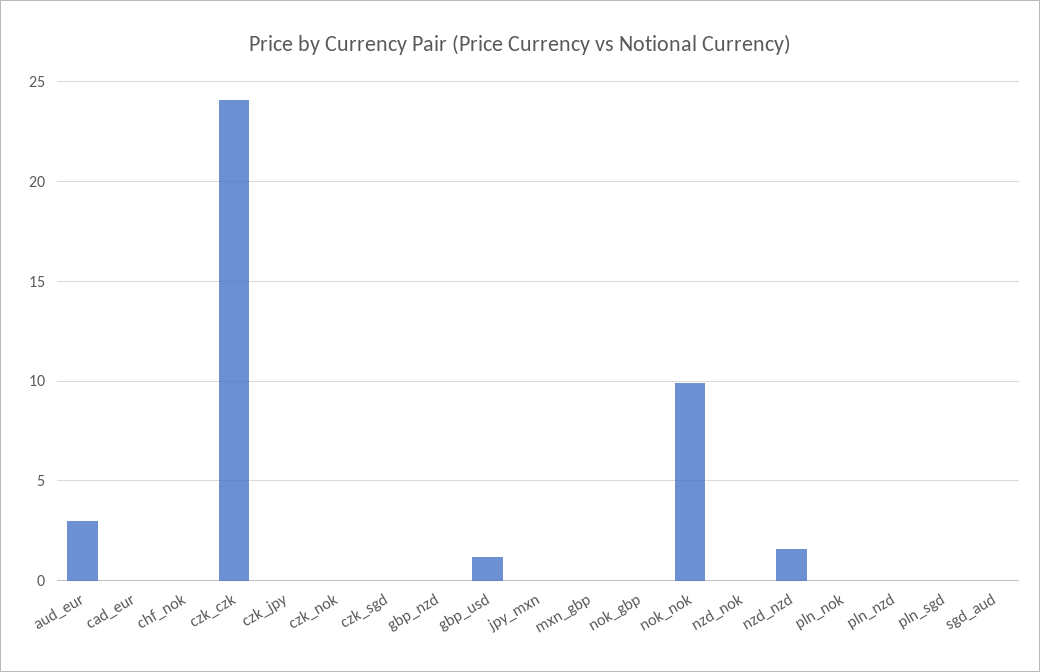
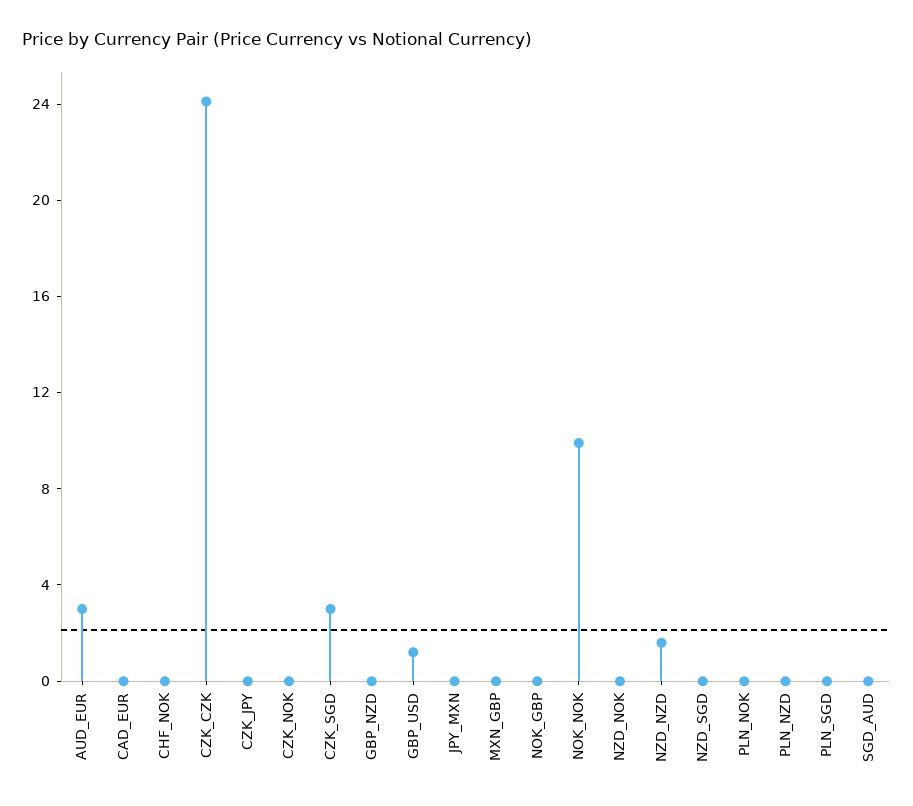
czk_sgd: 0 -> 3
NZD_SGD: none -> 0

